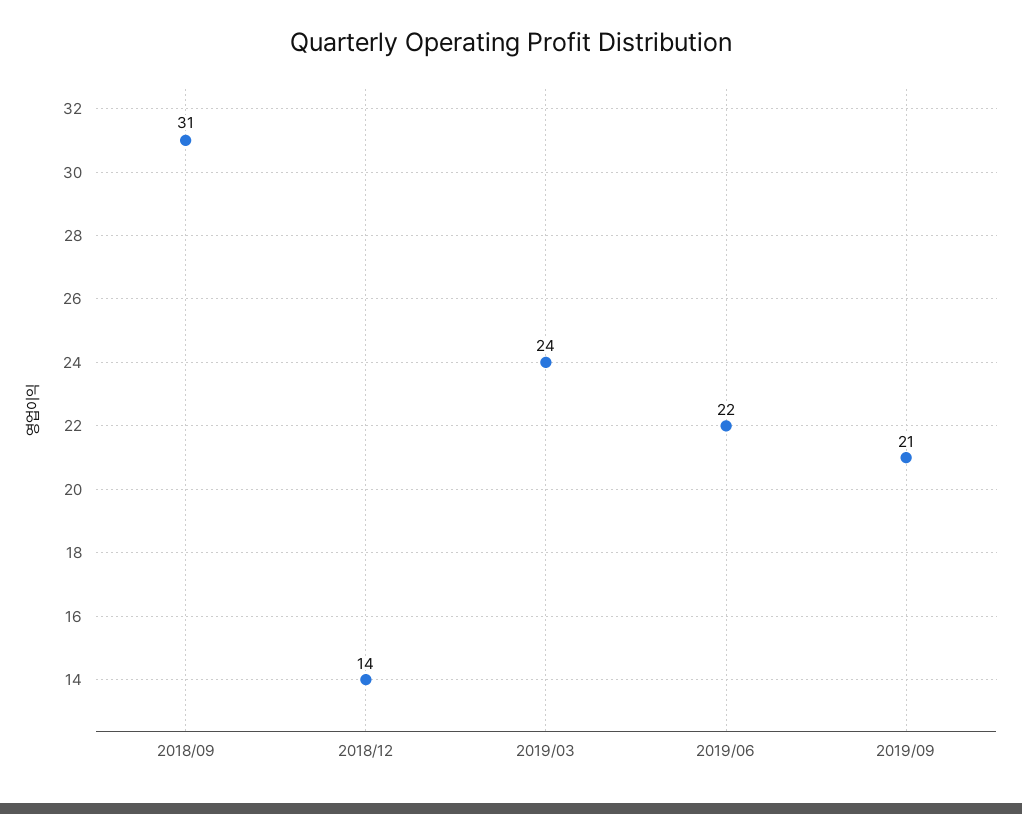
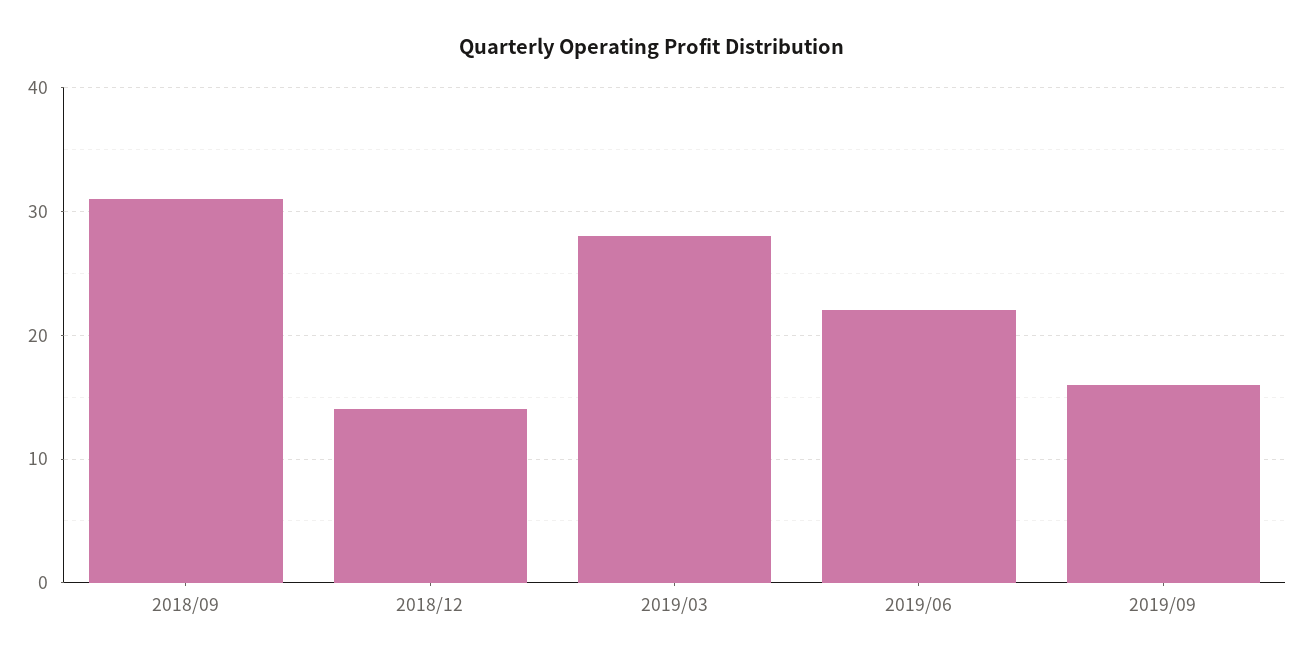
2019/03: 24 -> 28
2019/09: 21 -> 16

